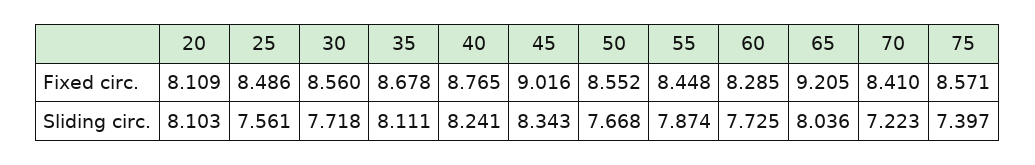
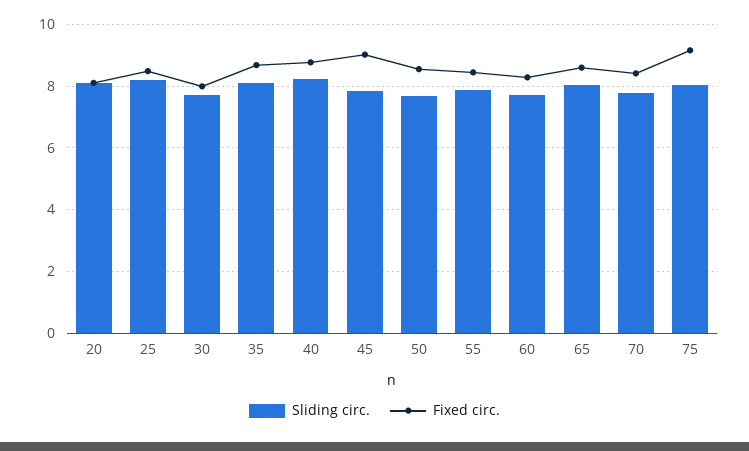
Fixed circ., 30: 8.56 -> 8
Fixed circ., 65: 9.205 -> 8.6
Fixed circ., 75: 8.571 -> 9.2
Sliding circ., 25: 7.561 -> 8.2
Sliding circ., 45: 8.343 -> 7.8
Sliding circ., 70: 7.223 -> 7.8
Sliding circ., 75: 7.397 -> 8

